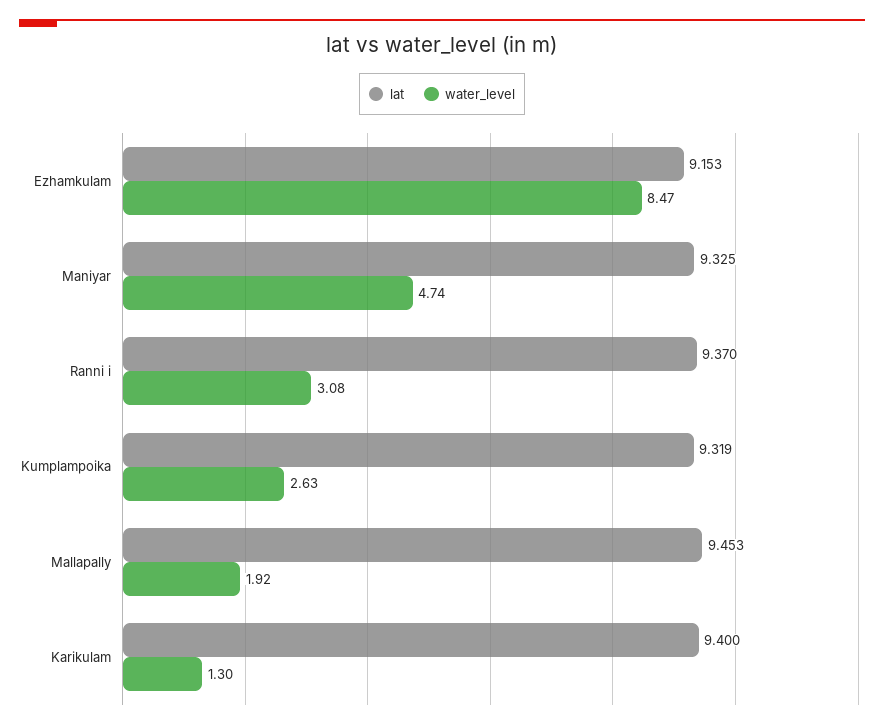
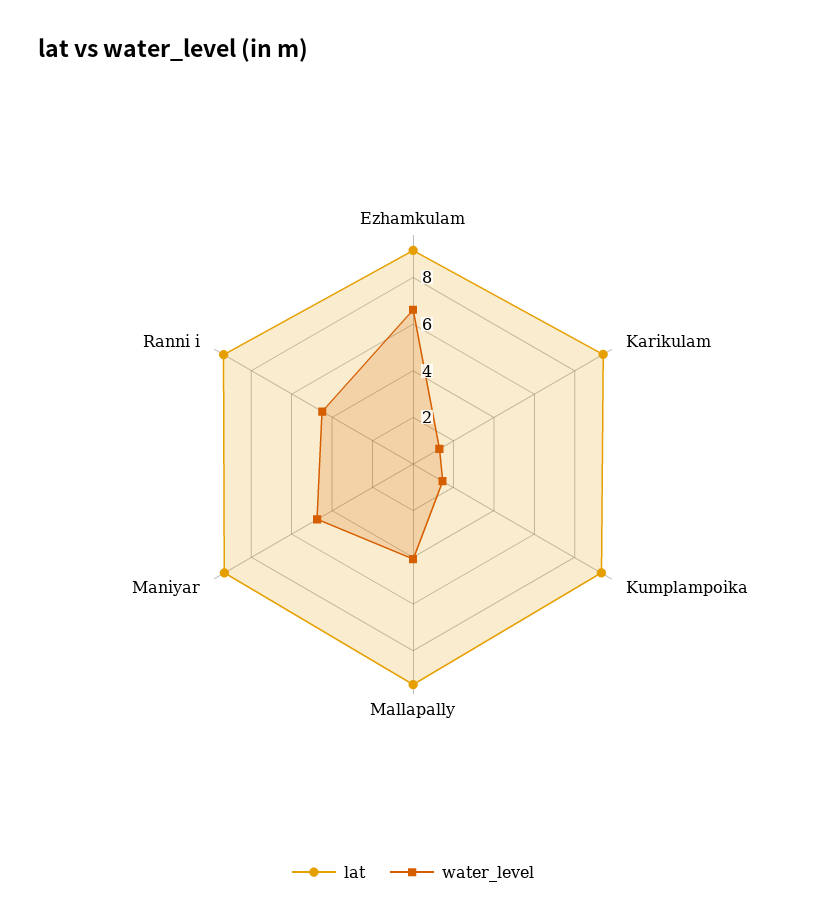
water_level, Ezhamkulam: 8.47 -> 6.5
water_level, Ranni i: 3.08 -> 4.5
water_level, Kumplampoika: 2.63 -> 1.5
water_level, Mallapally: 1.92 -> 4

